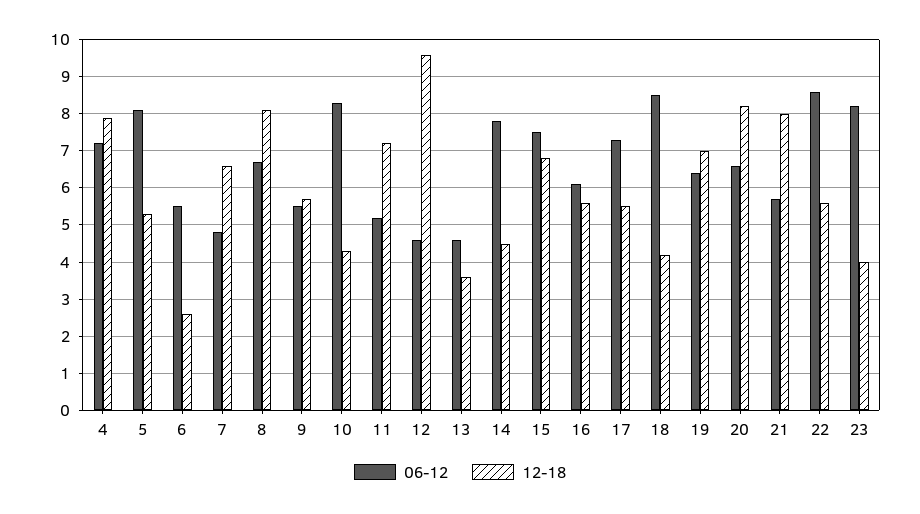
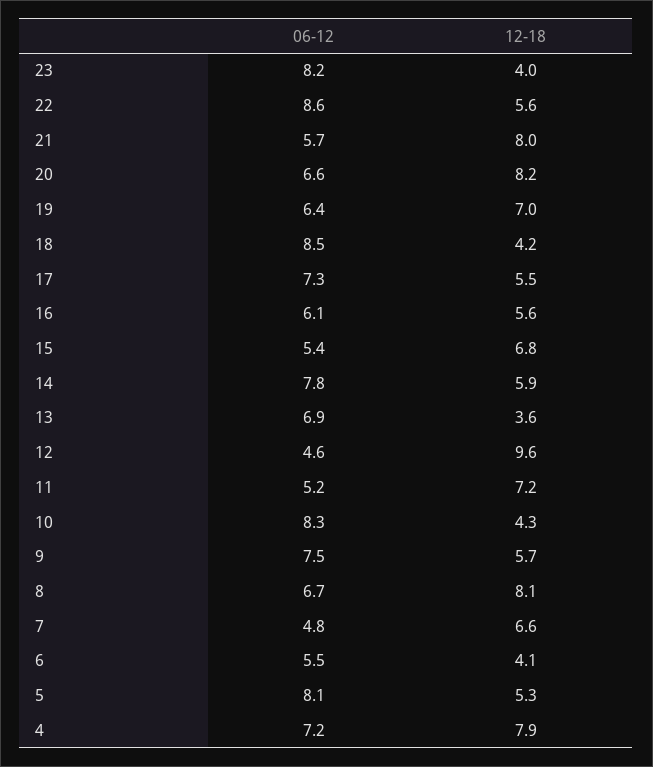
12-18, 6: 2.5 -> 4.1
06-12, 9: 5.5 -> 7.5
06-12, 13: 4.5 -> 6.9
12-18, 14: 4.5 -> 5.9
06-12, 15: 7.5 -> 5.4

